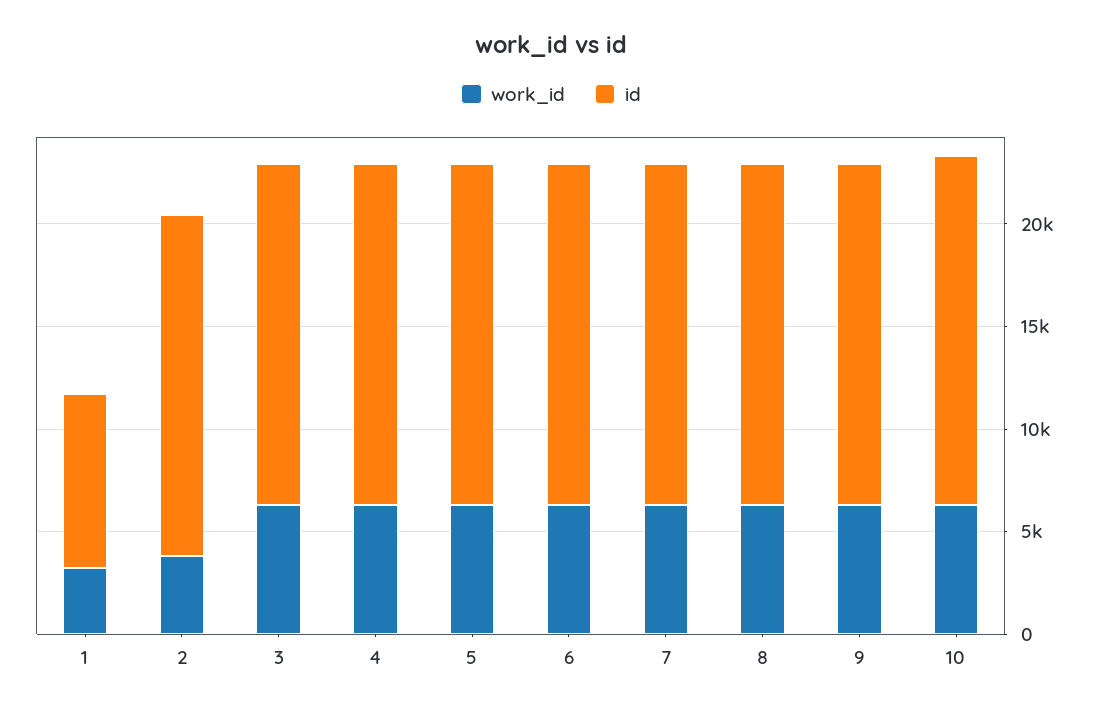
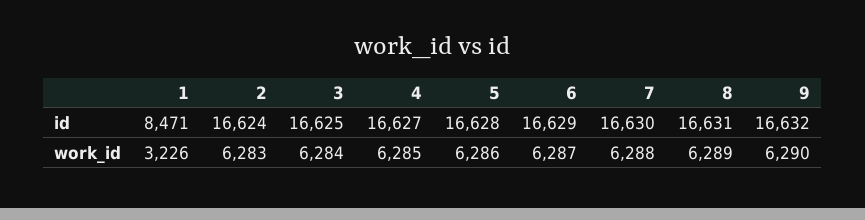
work_id, 2: 4000 -> 6283
work_id, 10: 6000 -> none
id, 10: 17000 -> none

